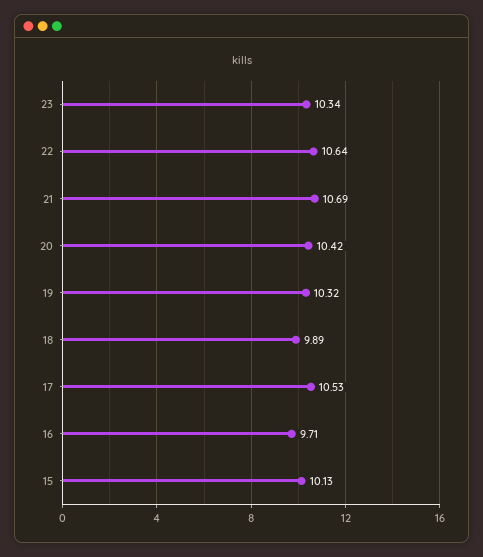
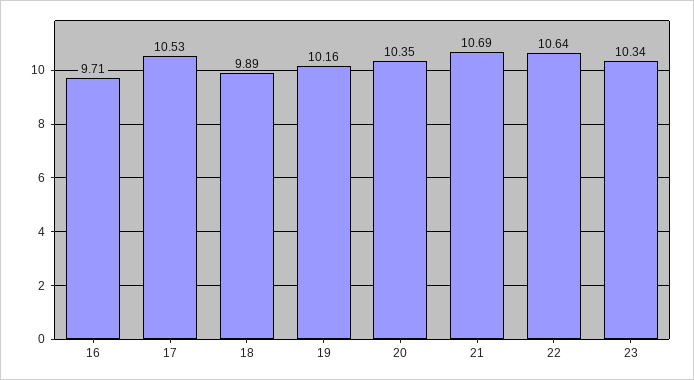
20: 10.42 -> 10.35
19: 10.32 -> 10.16
15: 10.13 -> none

